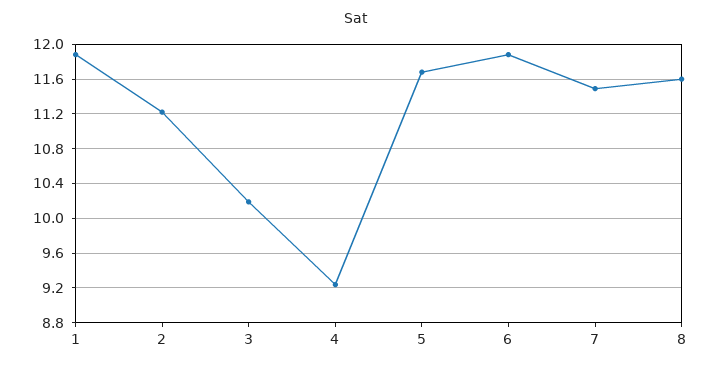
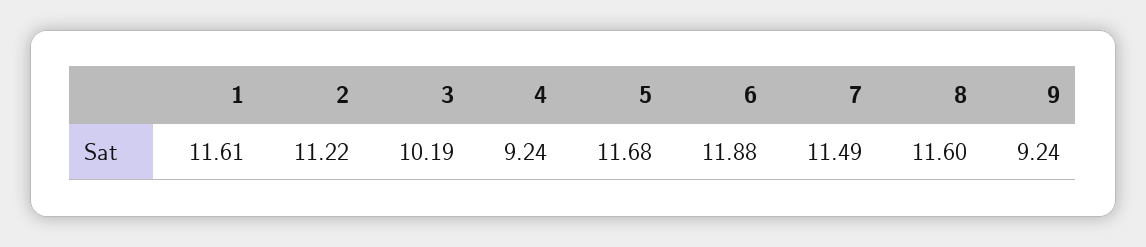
1: 11.9 -> 11.61
9: none -> 9.24

